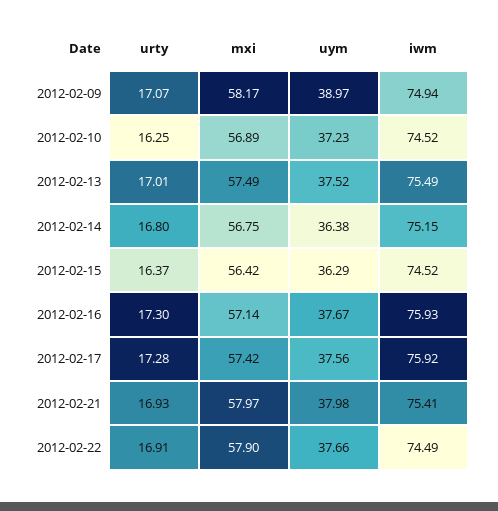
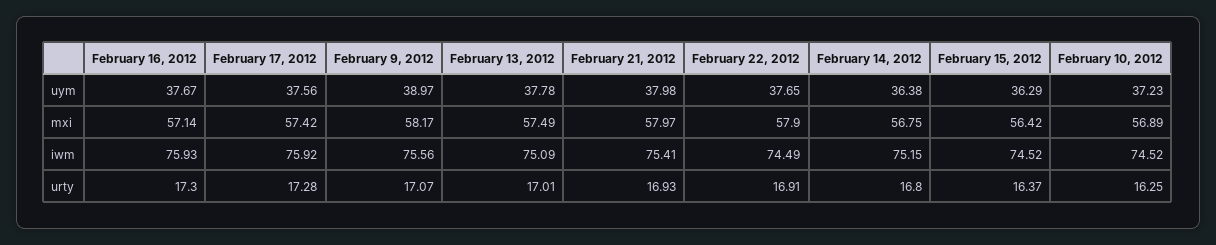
iwm, 2012-02-09: 74.94 -> 75.56
uym, 2012-02-13: 37.52 -> 37.78
iwm, 2012-02-13: 75.49 -> 75.09
uym, 2012-02-22: 37.66 -> 37.65

